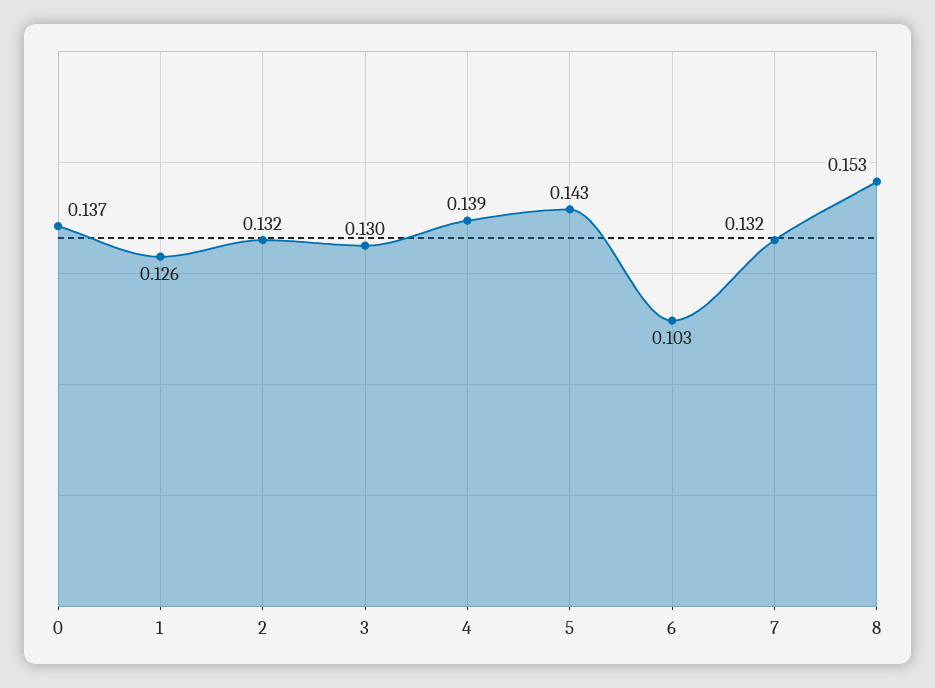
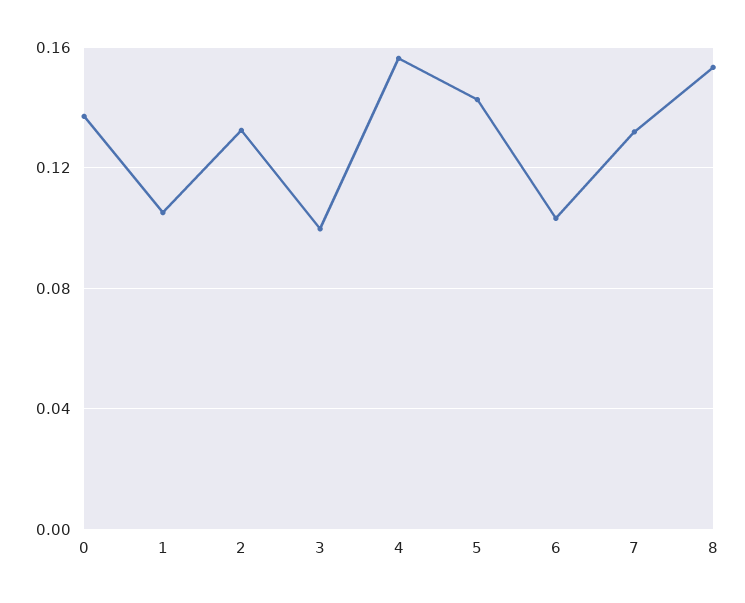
1: 0.126 -> 0.105
3: 0.13 -> 0.1
4: 0.139 -> 0.155

